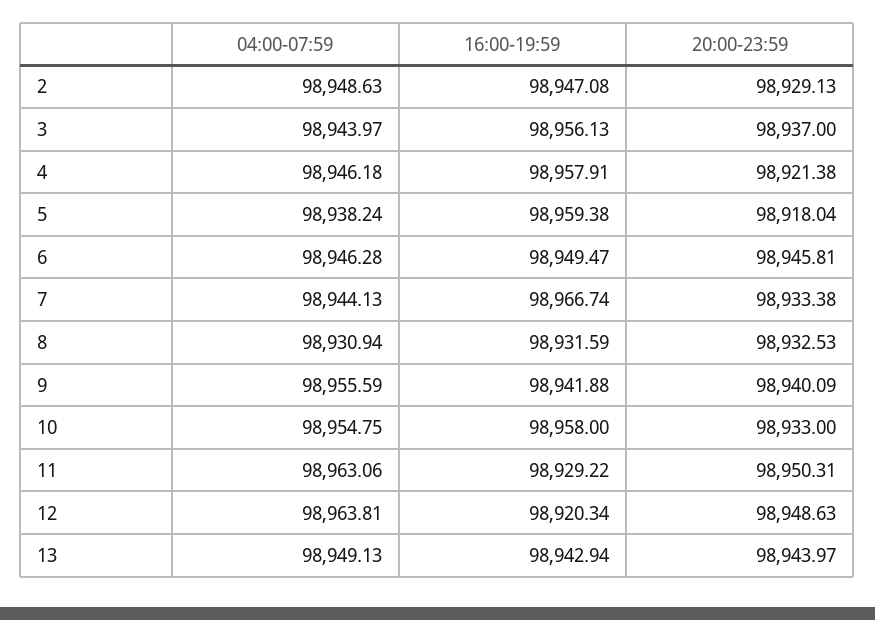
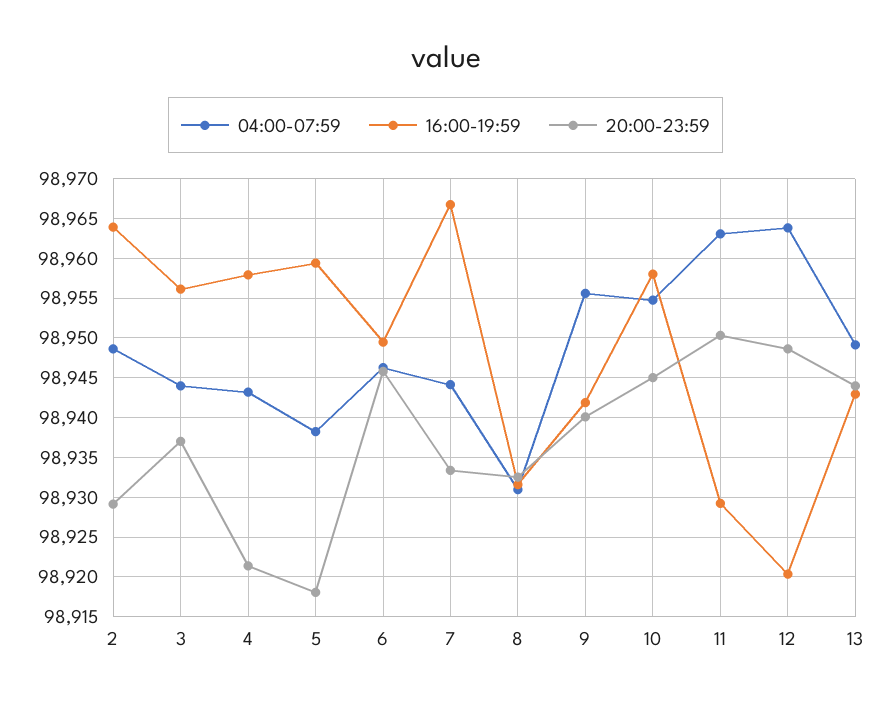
16:00-19:59, 2: 98947.08 -> 98964
04:00-07:59, 4: 98946.18 -> 98943
20:00-23:59, 10: 98933 -> 98945

